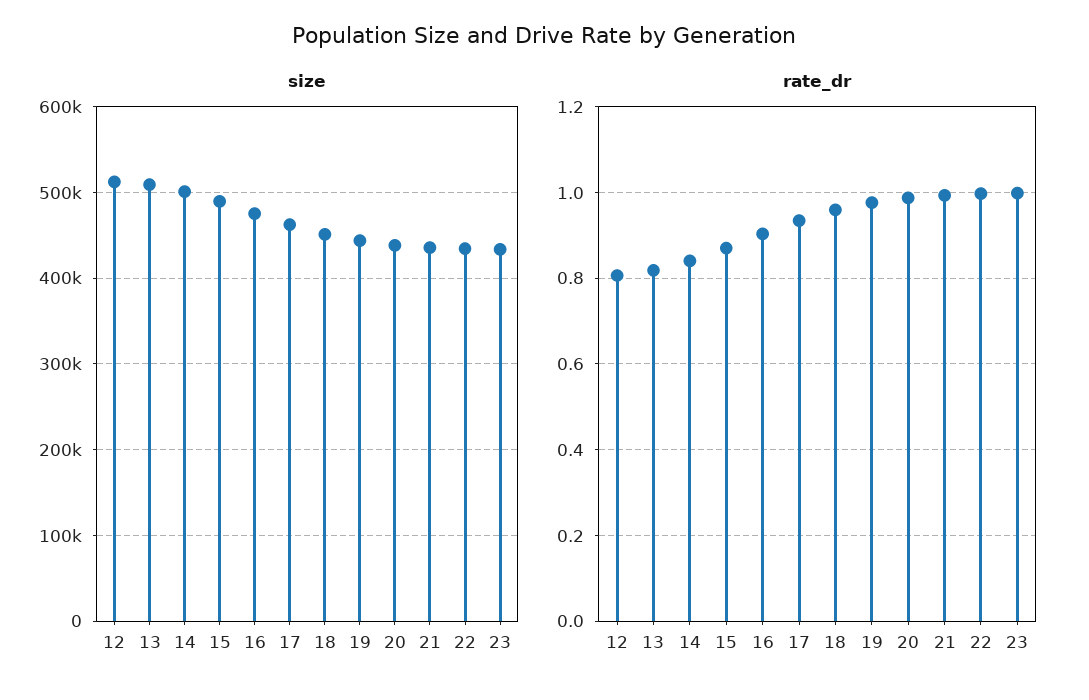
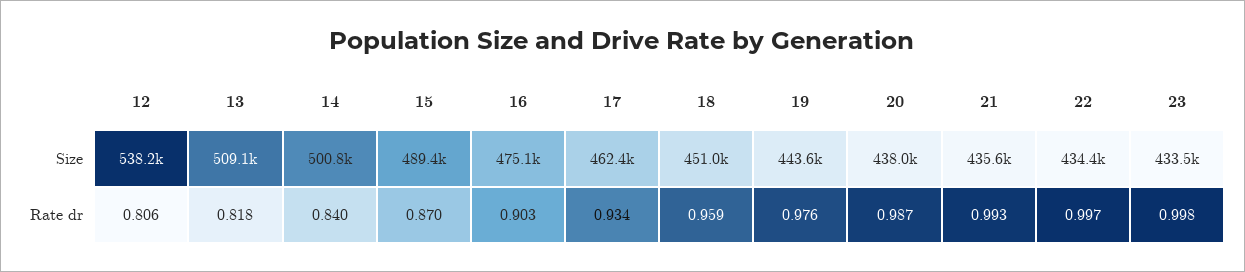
size, 12: 510000 -> 538200

